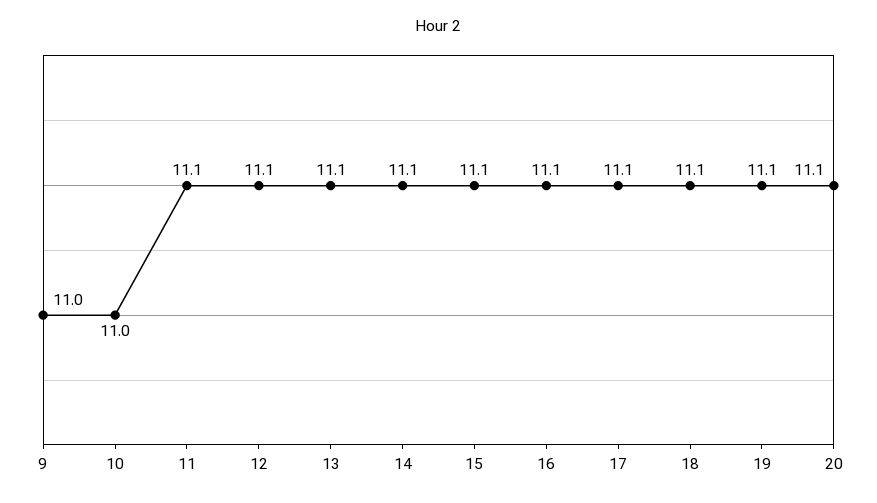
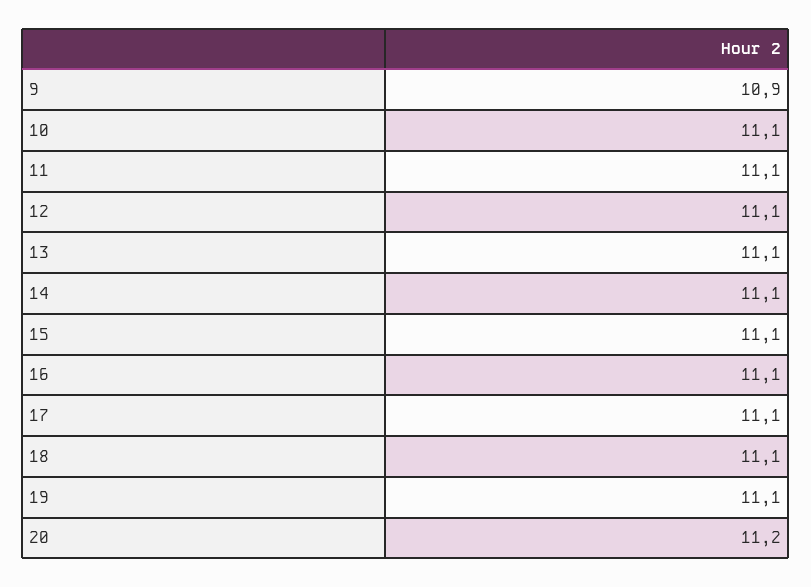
9: 11 -> 10.9
10: 11 -> 11.1
20: 11.1 -> 11.2

